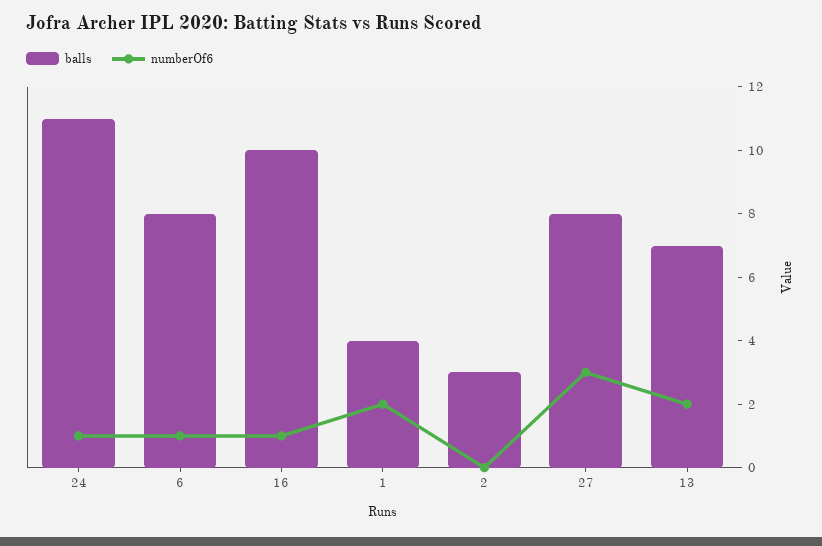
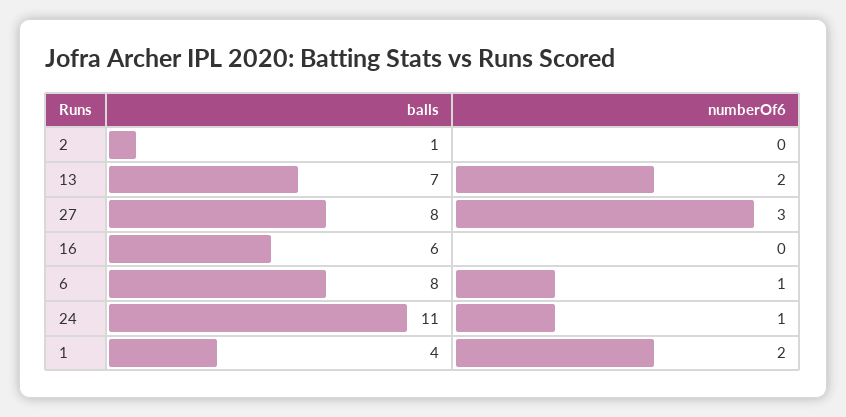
balls, 16: 10 -> 6
numberOf6, 16: 1 -> 0
balls, 2: 3 -> 1

